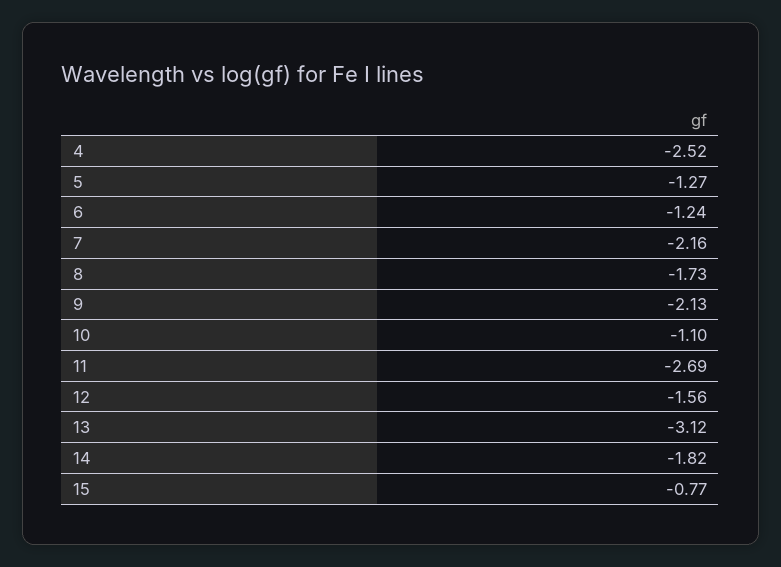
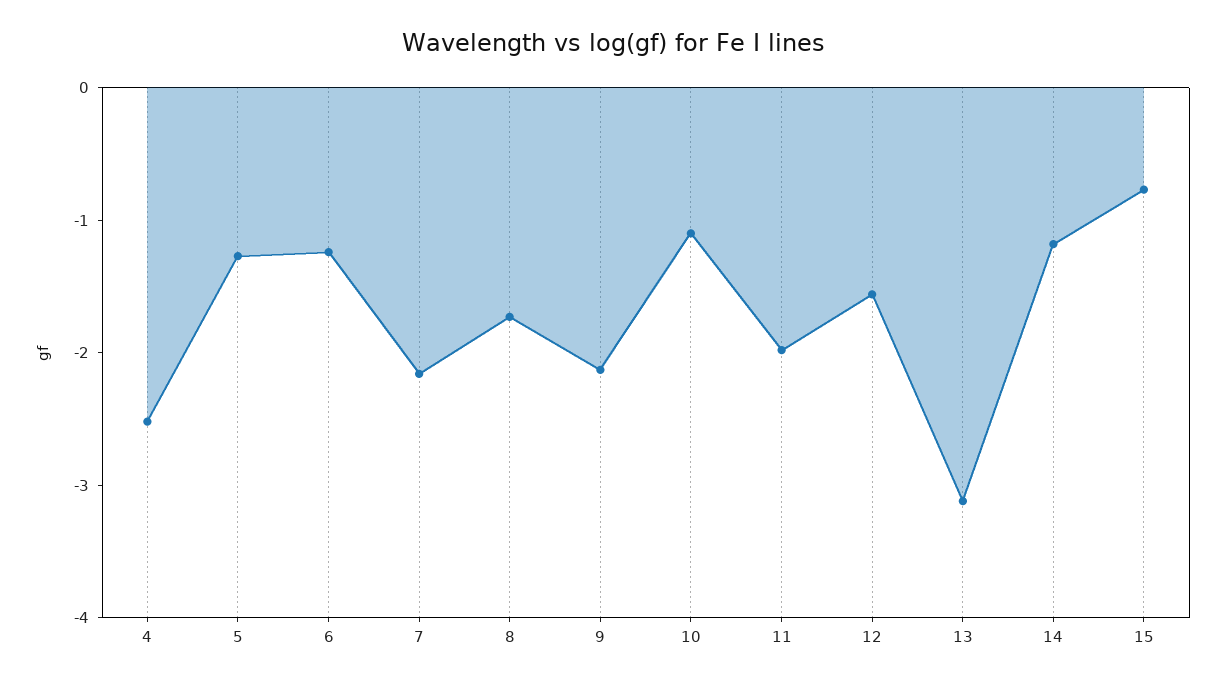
11: -2.69 -> -2
14: -1.82 -> -1.2

